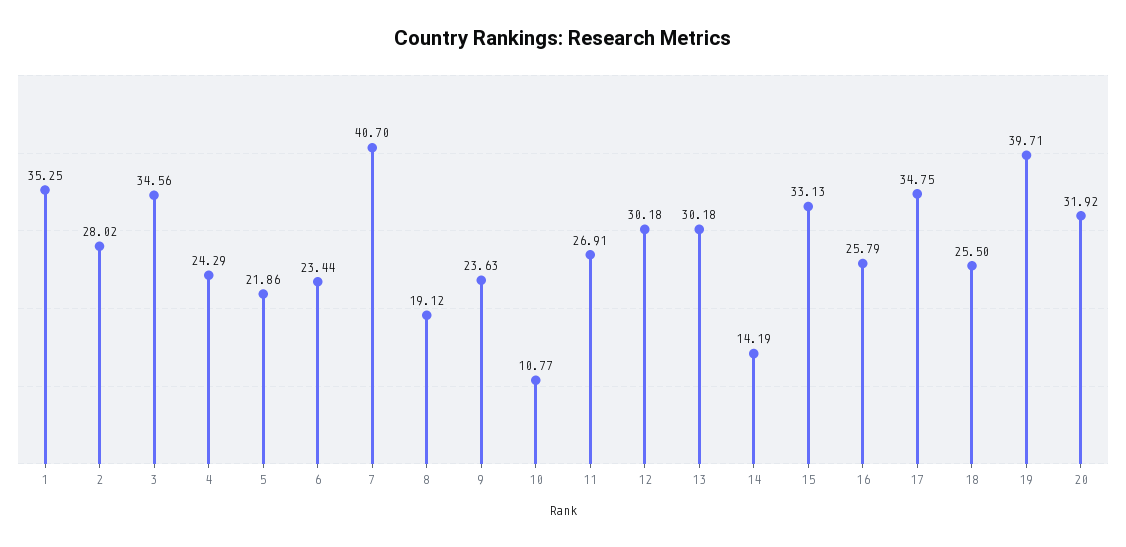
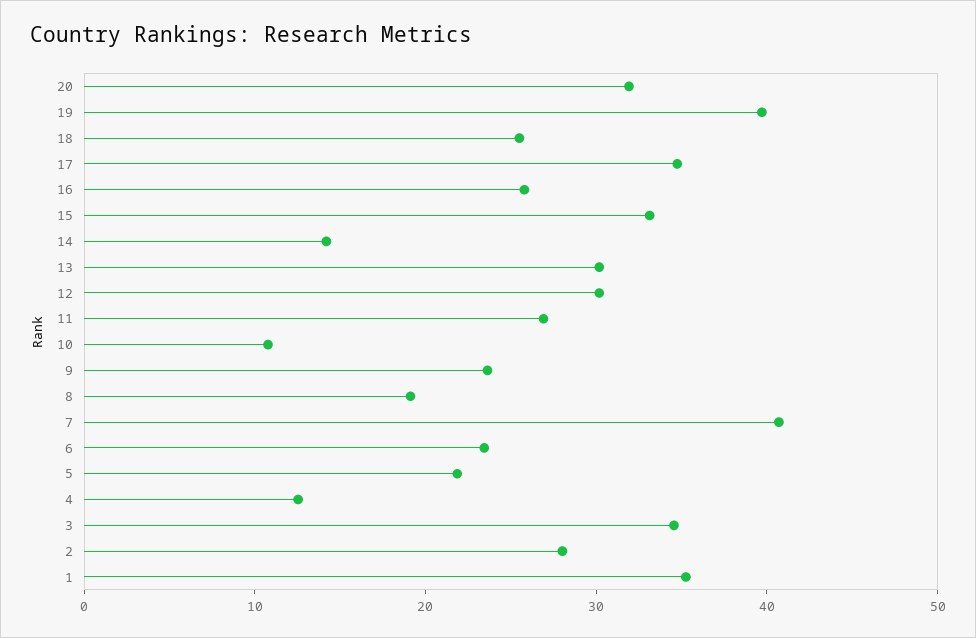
4: 24.29 -> 12

